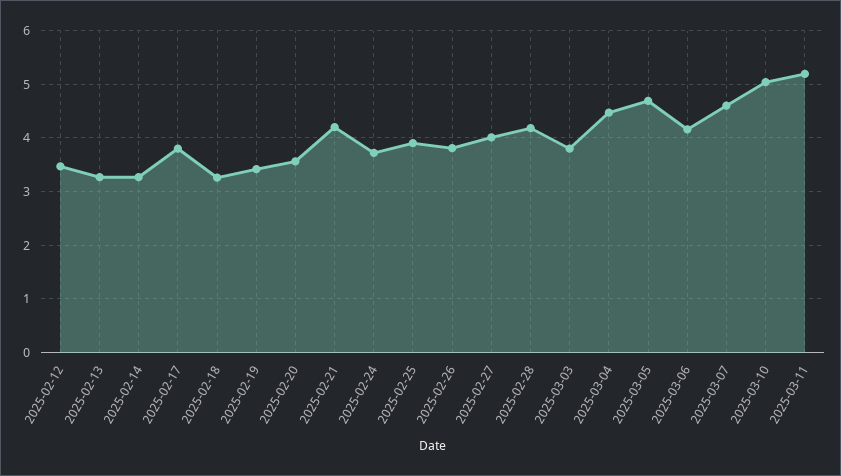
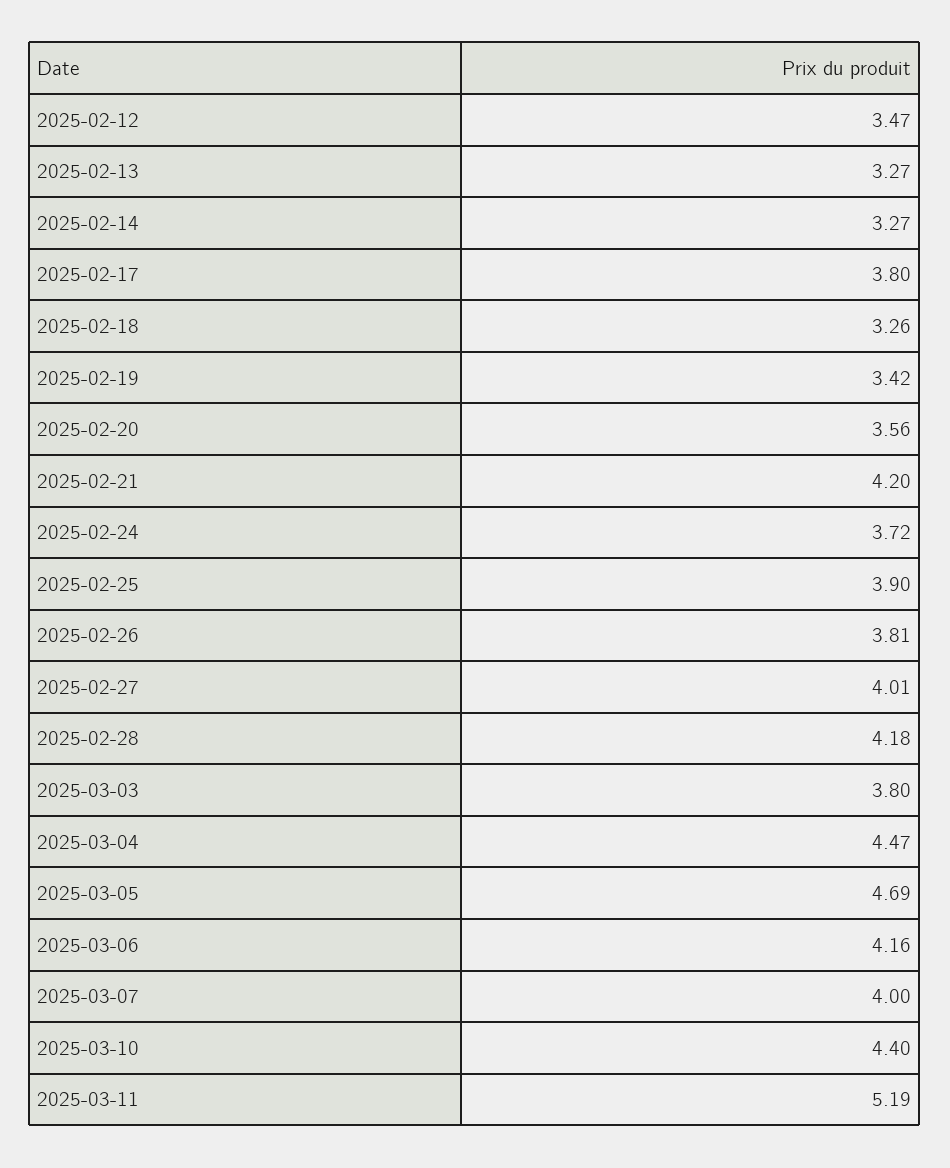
2025-03-07: 4.6 -> 4
2025-03-10: 5 -> 4.4

